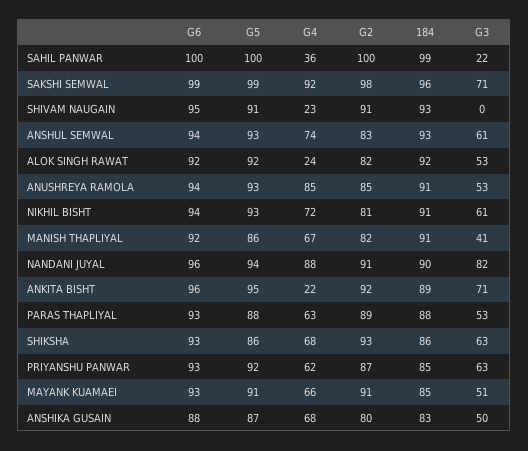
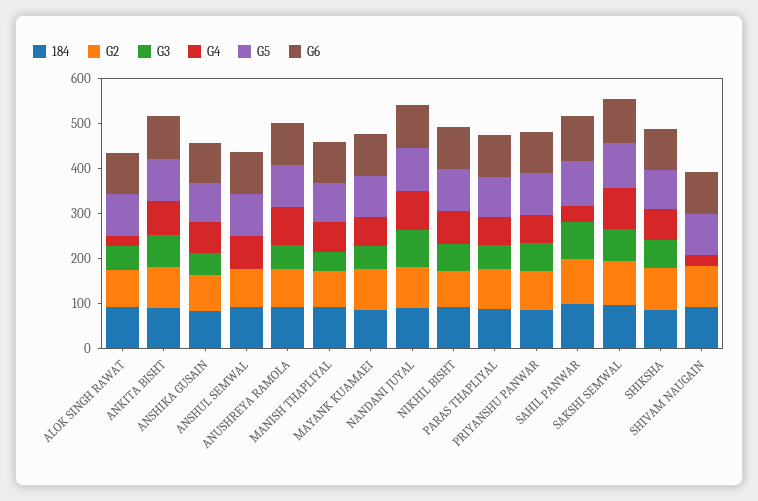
G3, SAHIL PANWAR: 22 -> 80
G3, ANSHUL SEMWAL: 61 -> 0
G4, ANKITA BISHT: 22 -> 80

